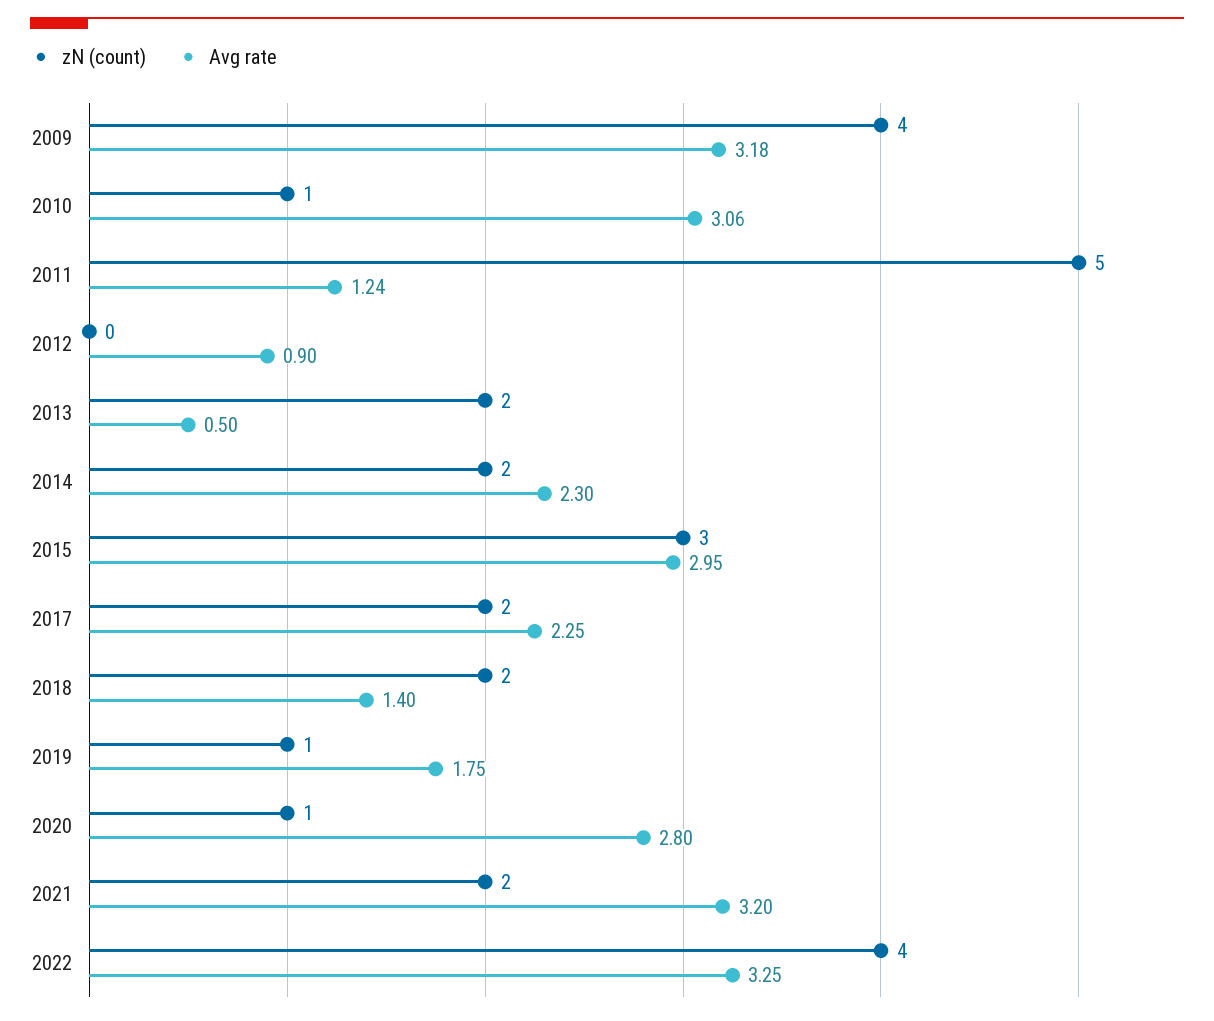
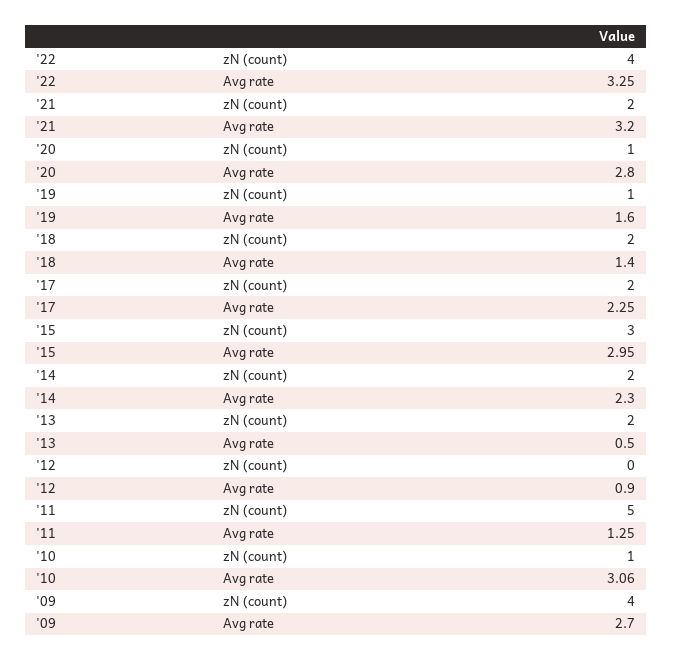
Avg rate, 2009: 3.18 -> 2.7
Avg rate, 2011: 1.24 -> 1.25
Avg rate, 2019: 1.75 -> 1.6

